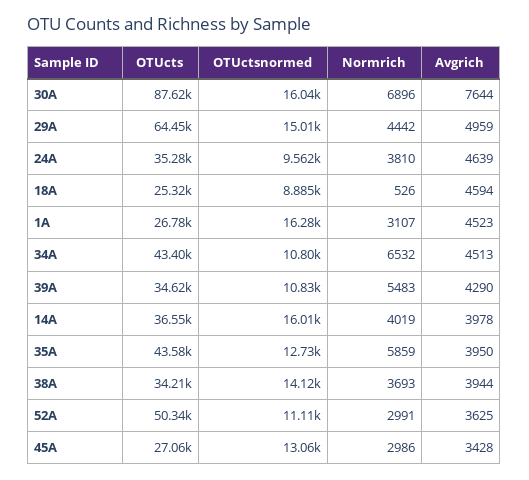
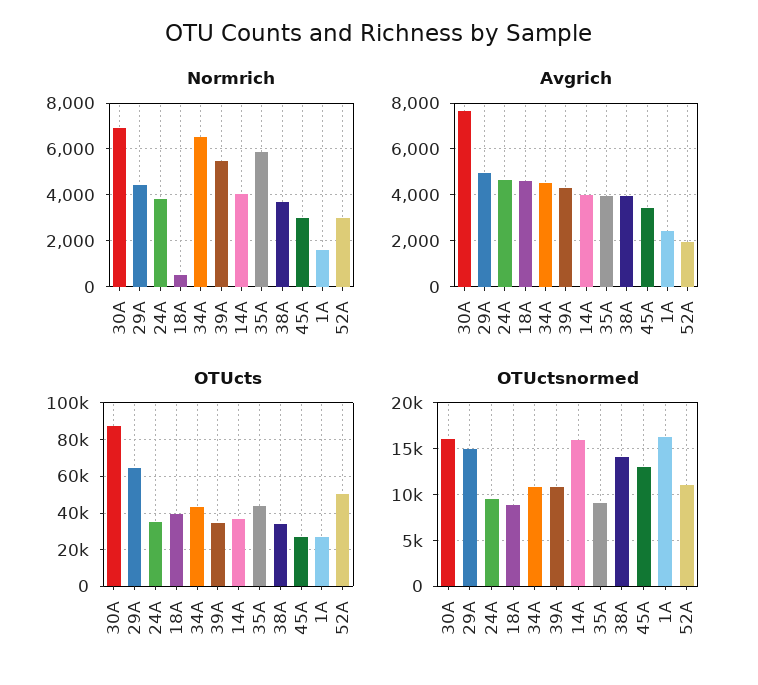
OTUcts, 18A: 25320 -> 40000
Normrich, 1A: 3107 -> 1500
Avgrich, 1A: 4523 -> 2500
OTUctsnormed, 35A: 12730 -> 9000
Avgrich, 52A: 3625 -> 2000

